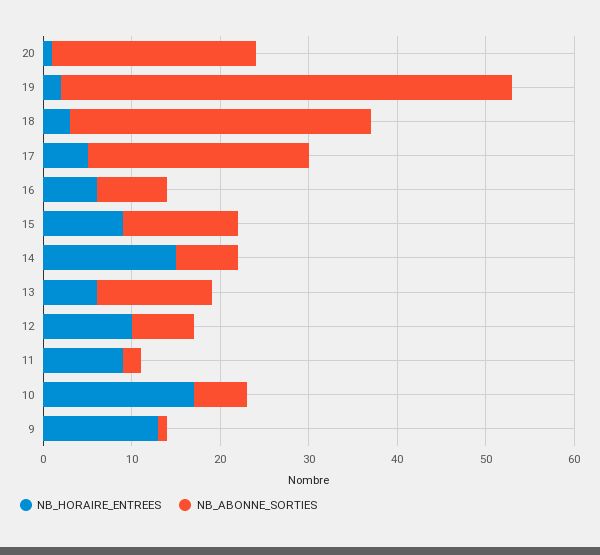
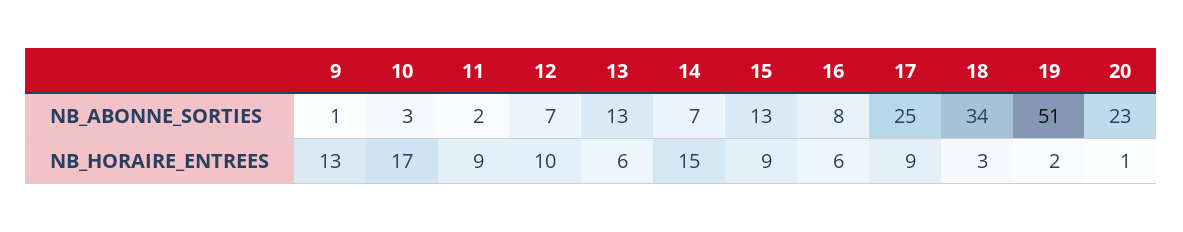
NB_HORAIRE_ENTREES, 17: 5 -> 9
NB_ABONNE_SORTIES, 10: 6 -> 3

